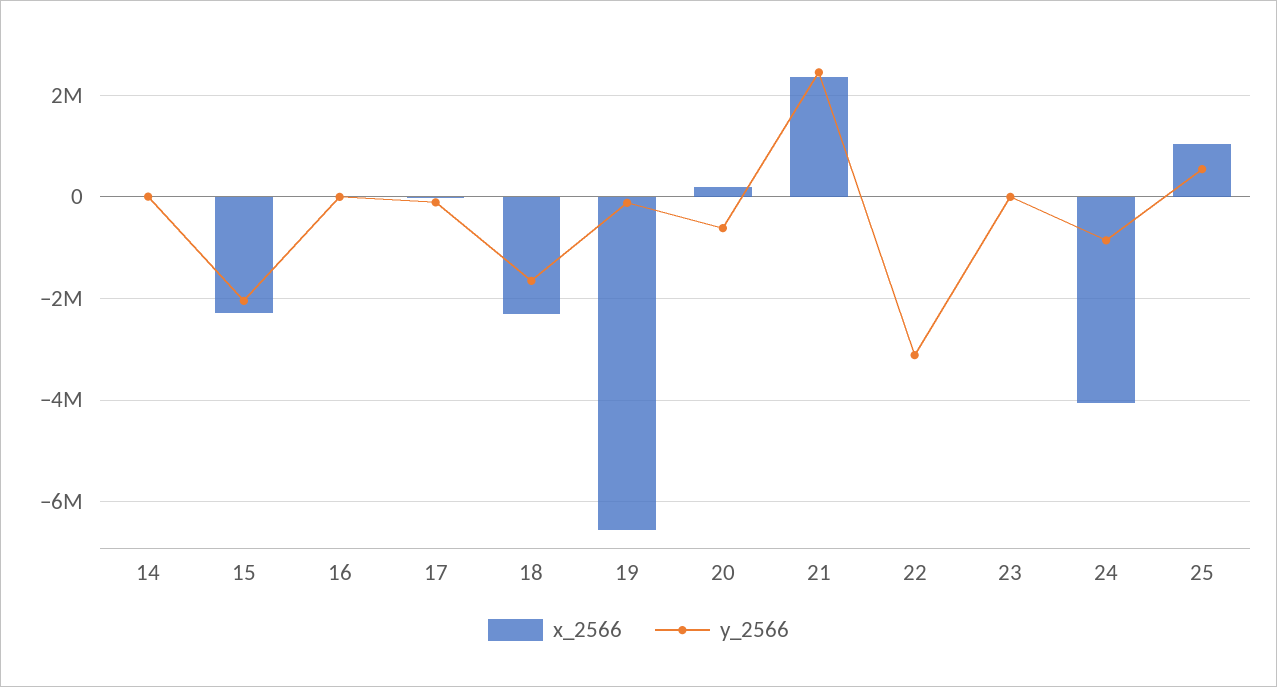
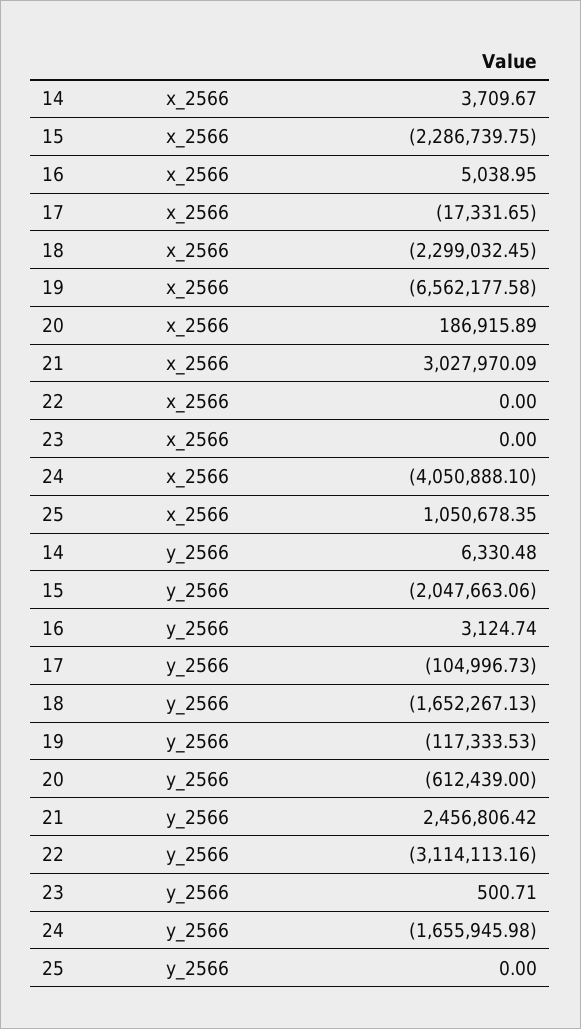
x_2566, 21: 2400000 -> 3027970.09
y_2566, 24: -800000 -> -1655945.98
y_2566, 25: 600000 -> 0

